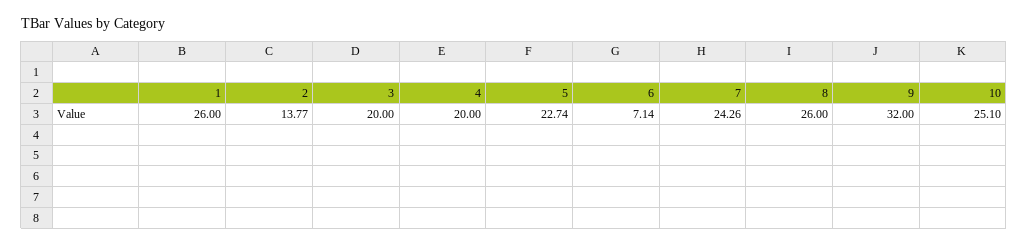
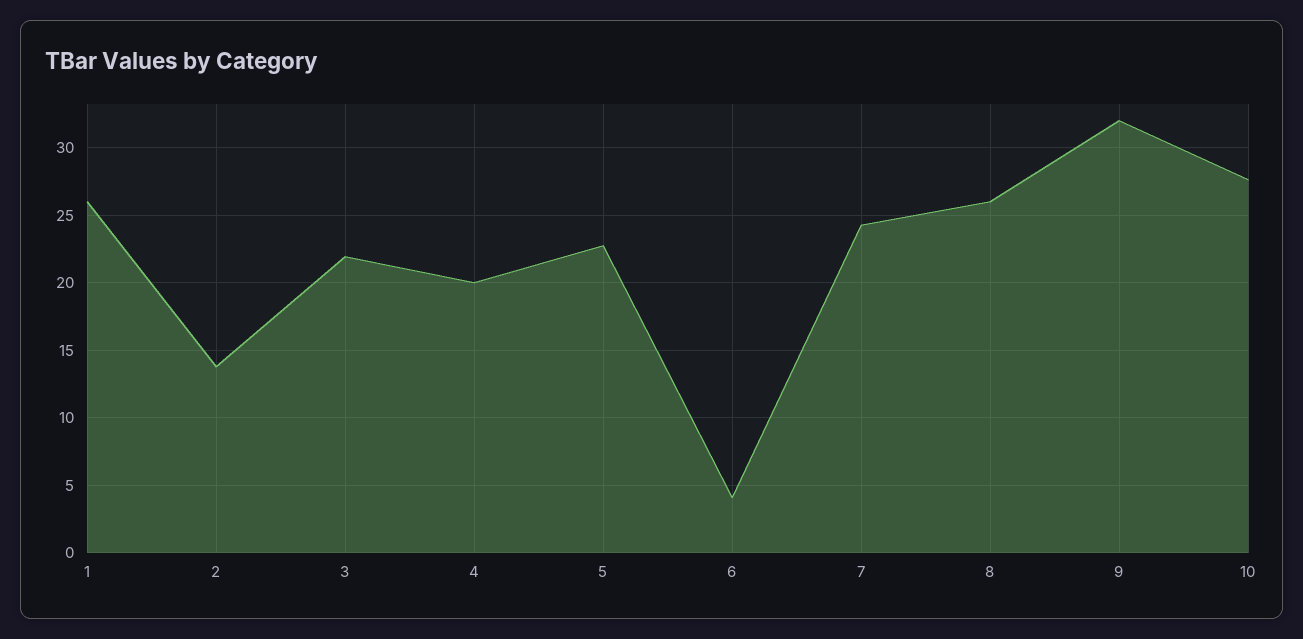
3: 20 -> 22
6: 7.14 -> 4
10: 25.1 -> 27.5

